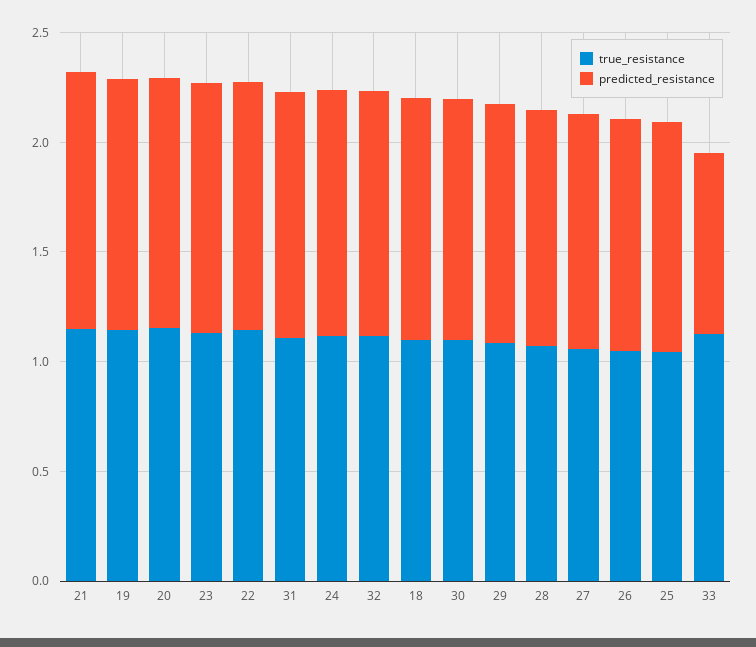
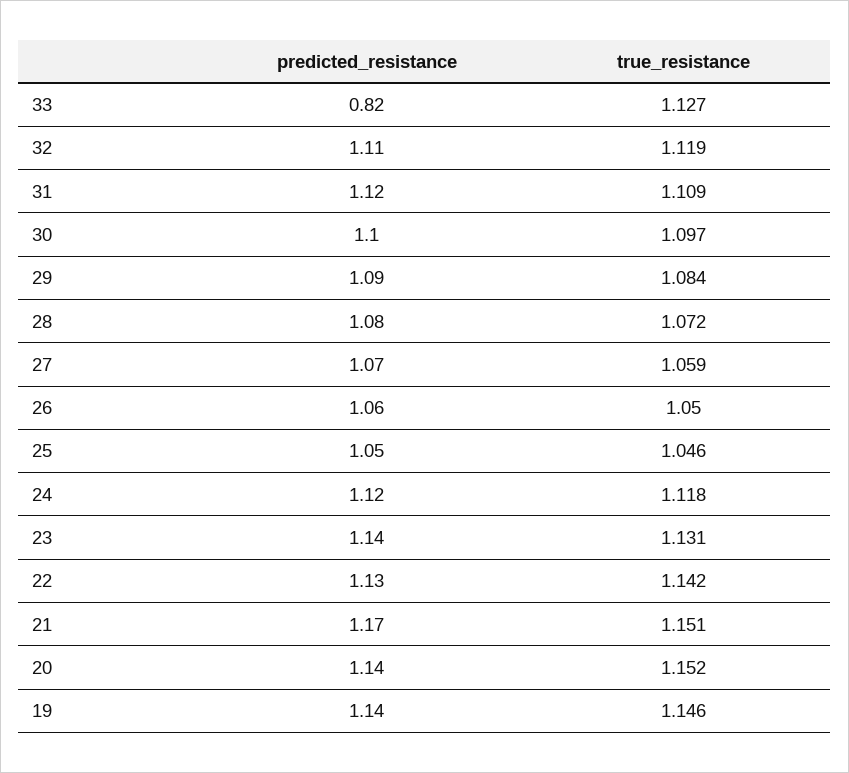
true_resistance, 18: 1.1 -> none
predicted_resistance, 18: 1.1 -> none

